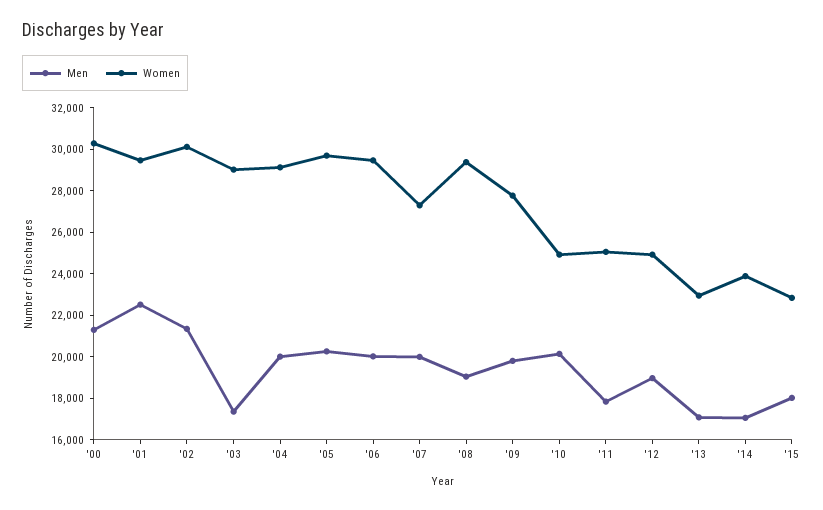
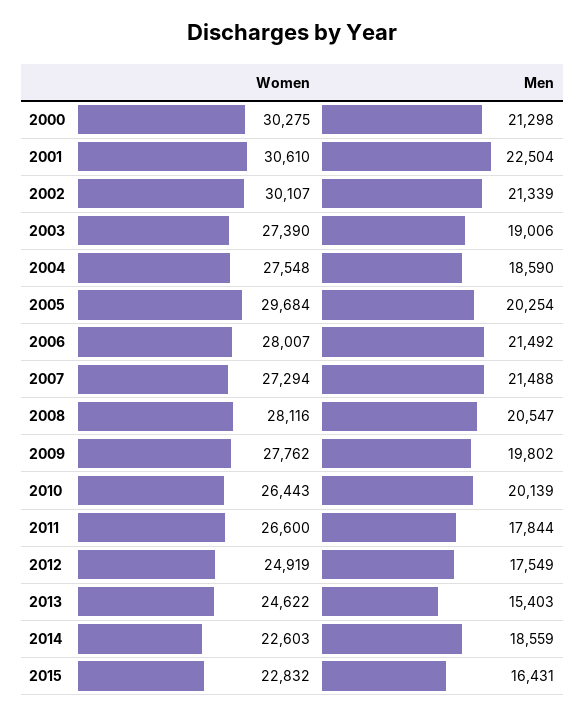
Women, '01: 29500 -> 30610
Men, '03: 17500 -> 19006
Women, '03: 29000 -> 27390
Men, '04: 20000 -> 18590
Women, '04: 29000 -> 27548
Men, '06: 20000 -> 21492
Women, '06: 29500 -> 28007
Men, '07: 20000 -> 21488
Men, '08: 19000 -> 20547
Women, '08: 29500 -> 28116
Women, '10: 25000 -> 26443
Women, '11: 25000 -> 26600
Men, '12: 19000 -> 17549
Men, '13: 17000 -> 15403
Women, '13: 23000 -> 24622
Men, '14: 17000 -> 18559
Women, '14: 24000 -> 22603
Men, '15: 18000 -> 16431

